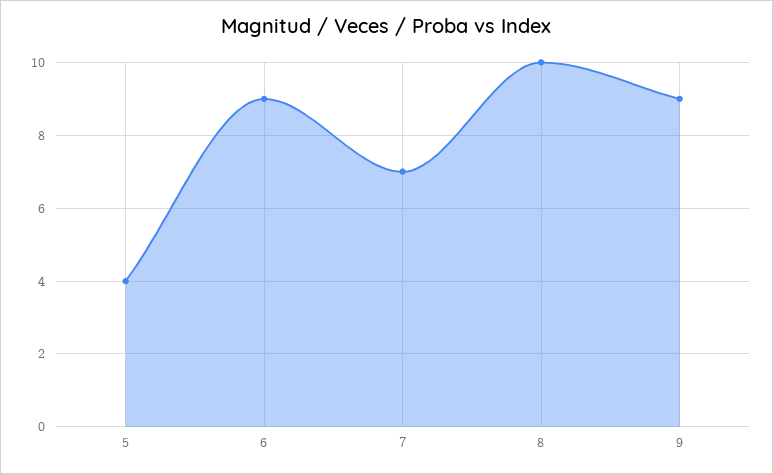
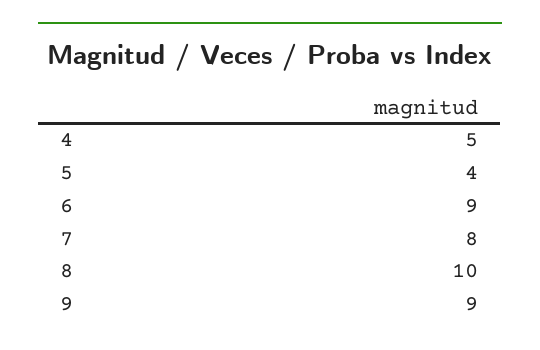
7: 7 -> 8
4: none -> 5

